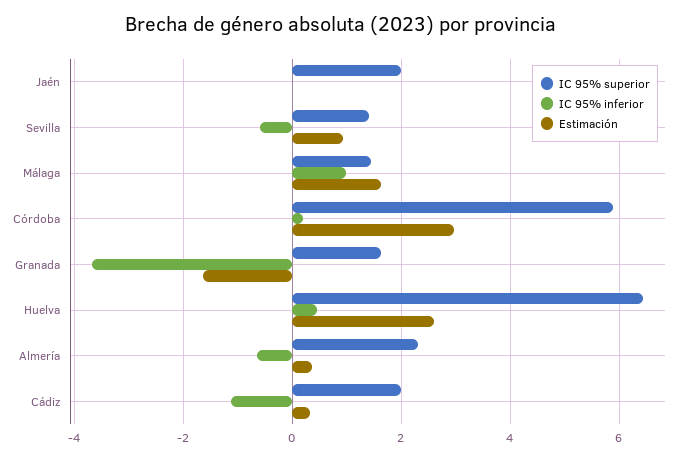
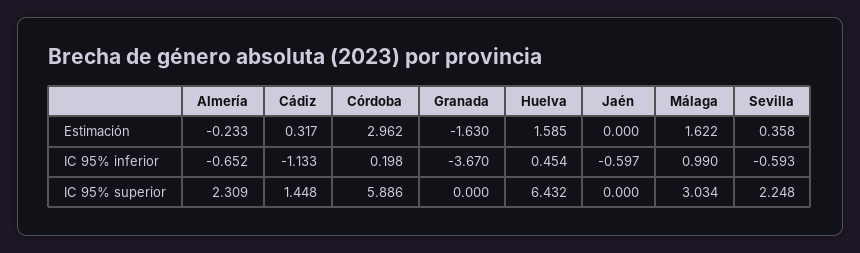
IC 95% superior, Jaén: 2 -> 0
IC 95% inferior, Jaén: 0 -> -0.597
IC 95% superior, Sevilla: 1.4 -> 2.248
Estimación, Sevilla: 1 -> 0.358
IC 95% superior, Málaga: 1.4 -> 3.034
IC 95% superior, Granada: 1.6 -> 0
Estimación, Huelva: 2.6 -> 1.585
Estimación, Almería: 0.4 -> -0.233
IC 95% superior, Cádiz: 2 -> 1.448

